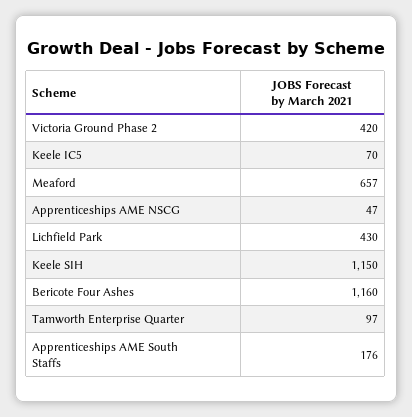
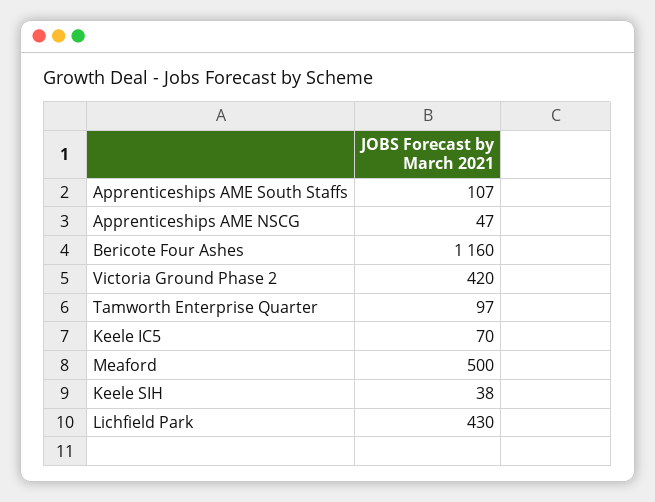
Meaford: 657 -> 500
Keele SIH: 1150 -> 38
Apprenticeships AME South Staffs: 176 -> 107

